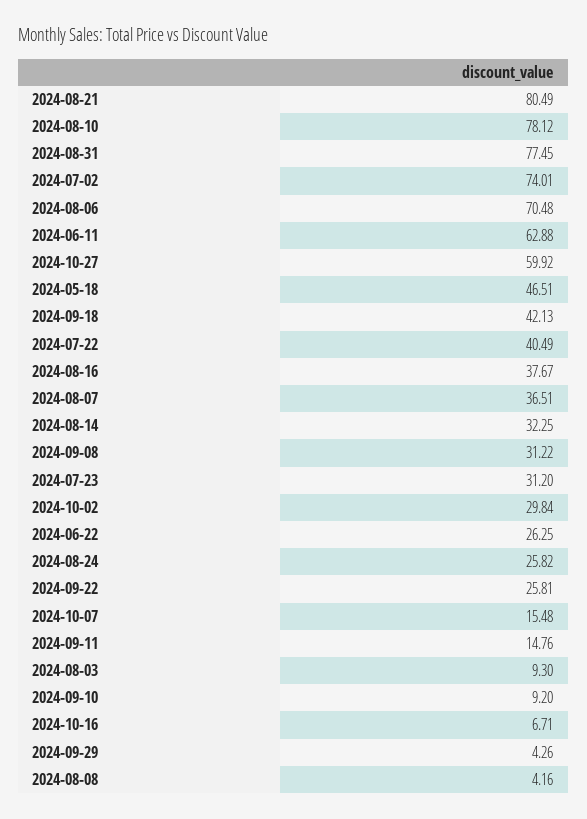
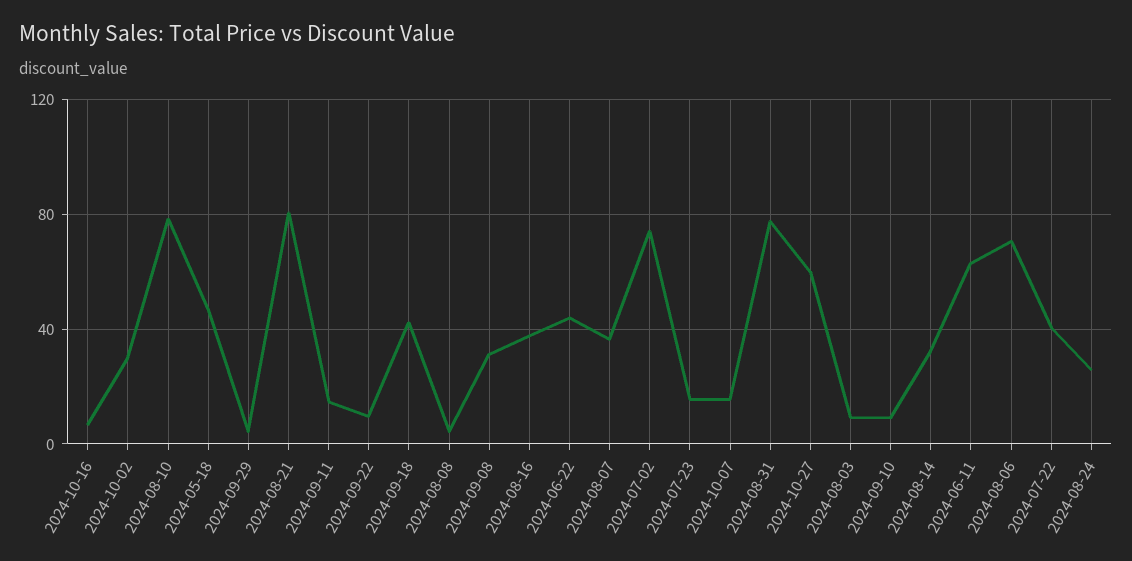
2024-07-23: 31.2 -> 15
2024-06-22: 26.25 -> 45
2024-09-22: 25.81 -> 10

